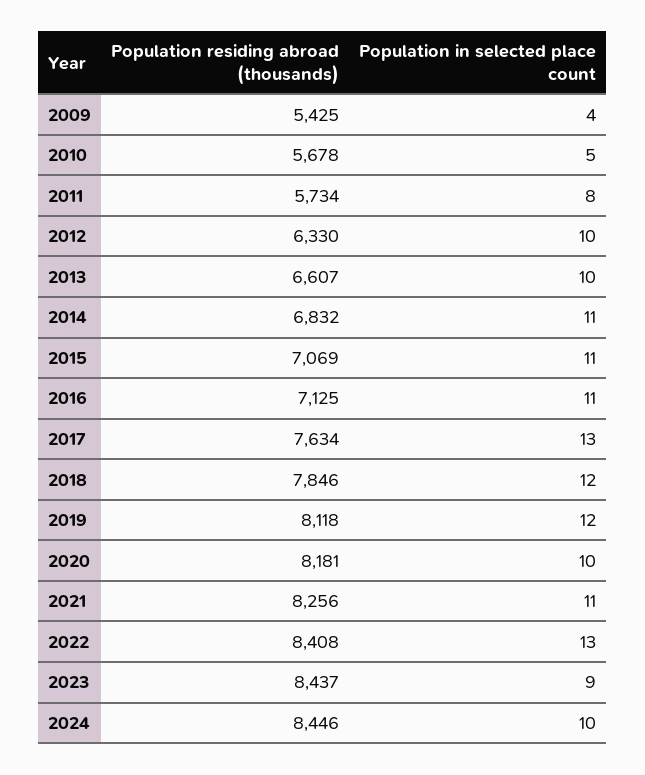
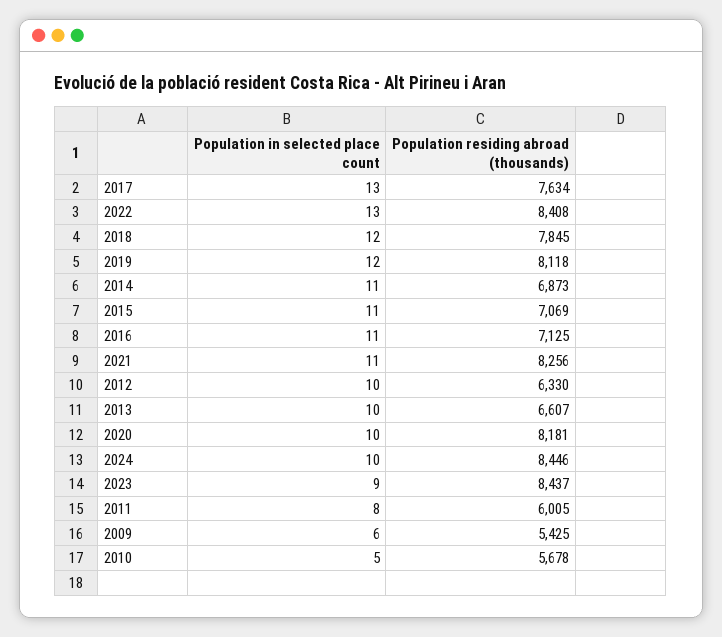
Population in selected place count, 2009: 4 -> 6
Population residing abroad (thousands), 2011: 5734 -> 6005
Population residing abroad (thousands), 2014: 6832 -> 6873
Population residing abroad (thousands), 2018: 7846 -> 7845

